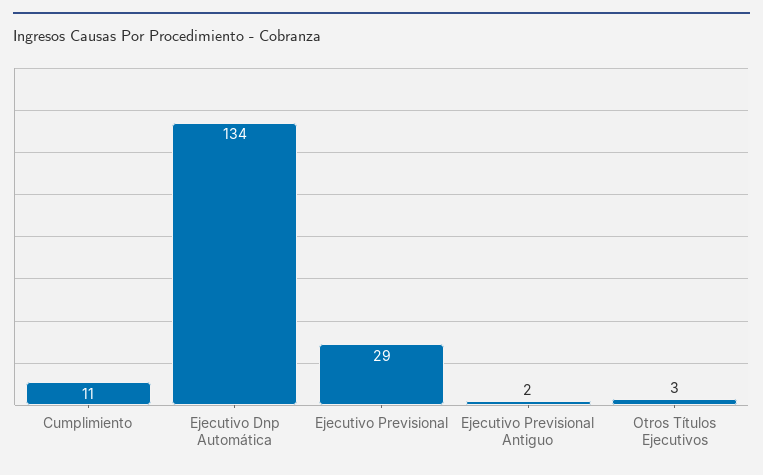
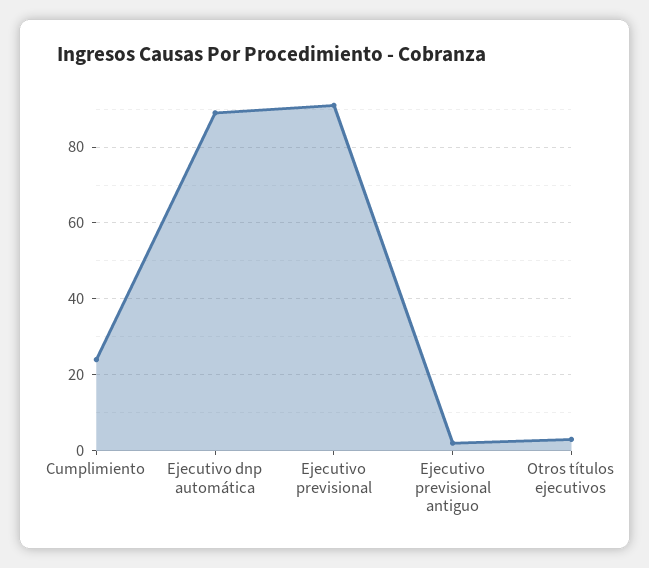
Cumplimiento: 11 -> 25
Ejecutivo Dnp Automática: 134 -> 90
Ejecutivo Previsional: 29 -> 90

